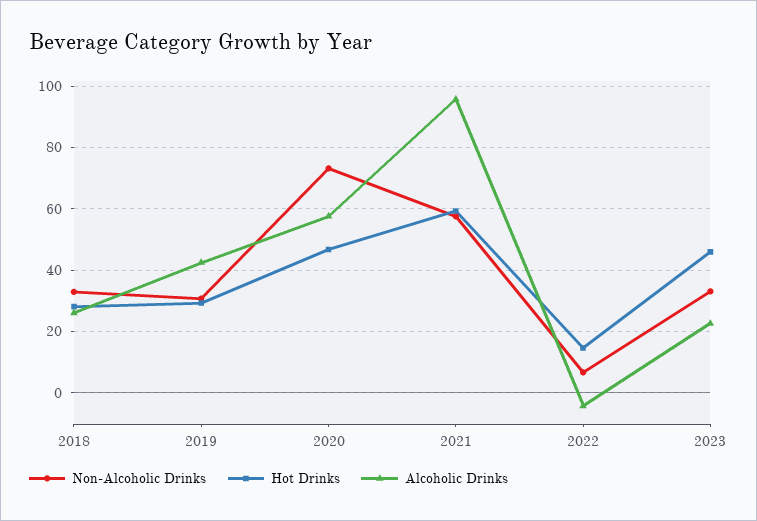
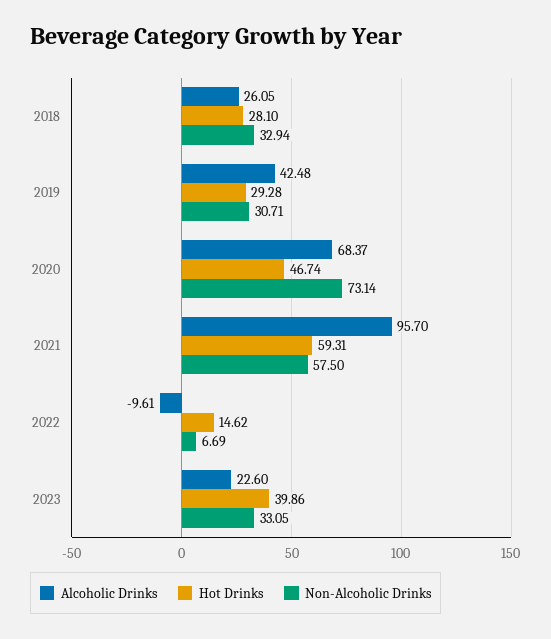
Alcoholic Drinks, 2020: 58 -> 68.37
Alcoholic Drinks, 2022: -4 -> -9.61
Hot Drinks, 2023: 46 -> 39.86

